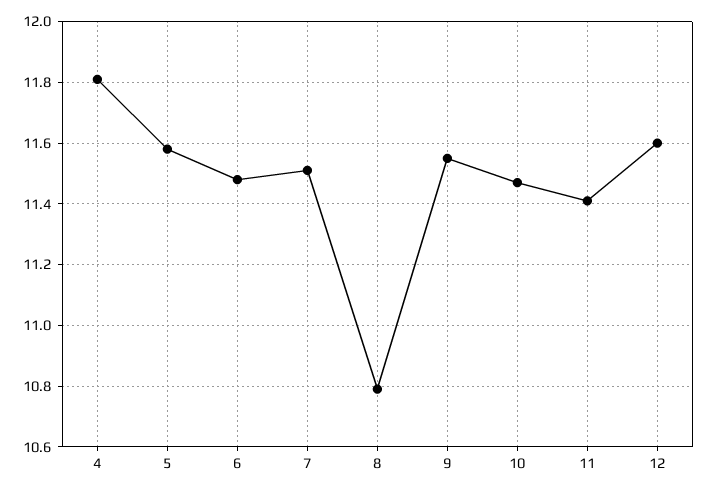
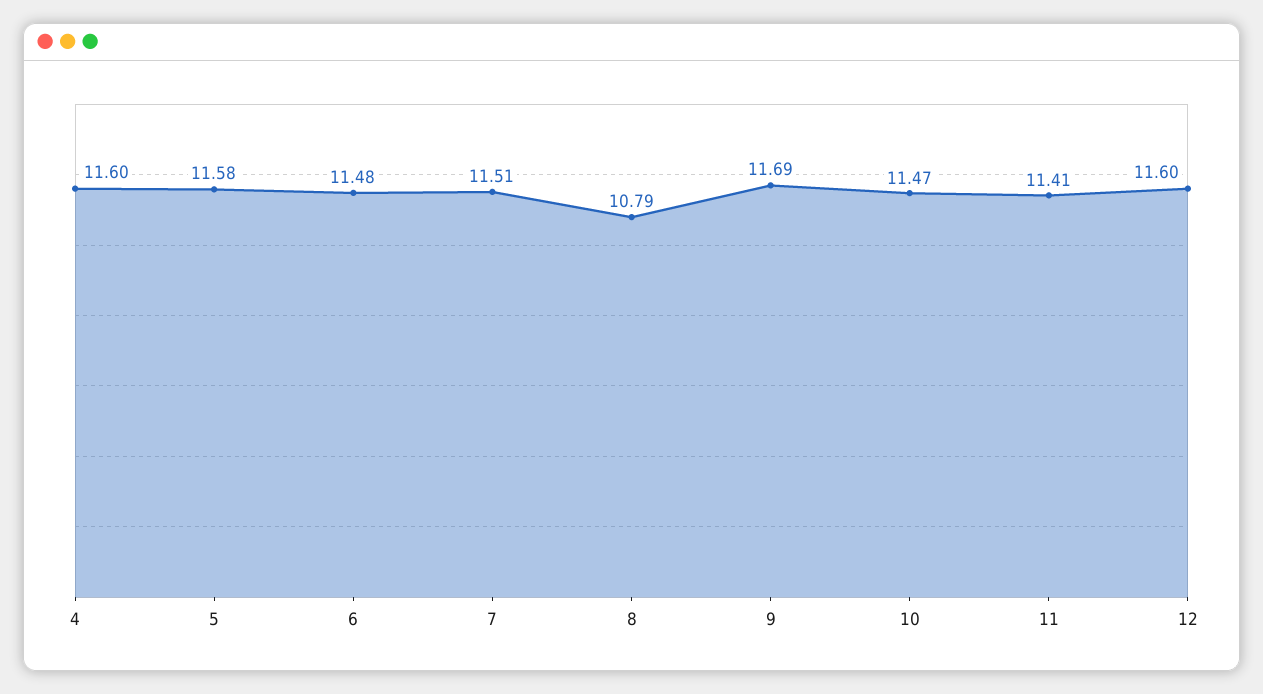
4: 11.8 -> 11.6
9: 11.55 -> 11.69

